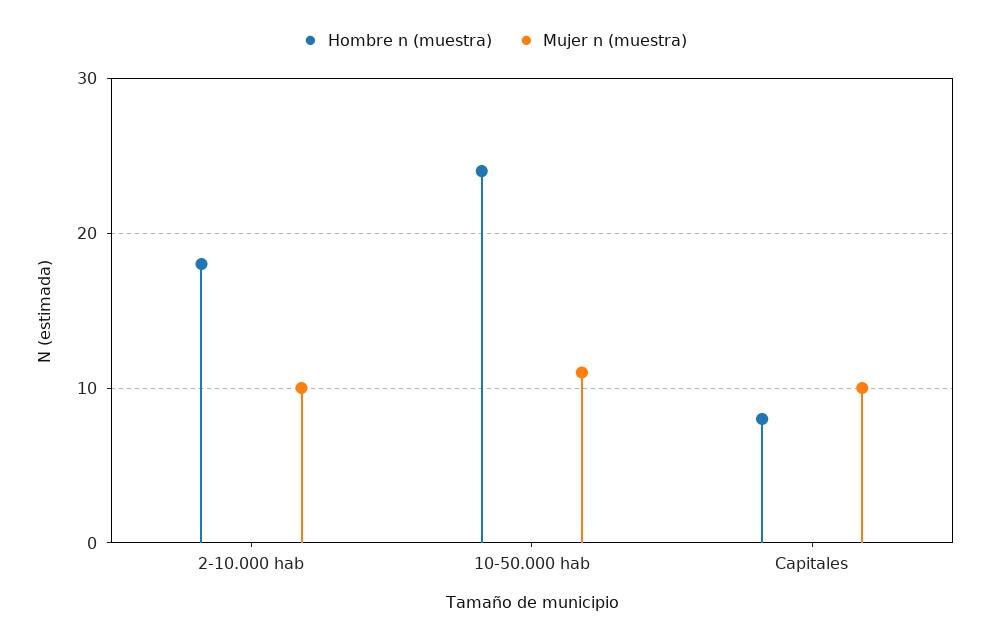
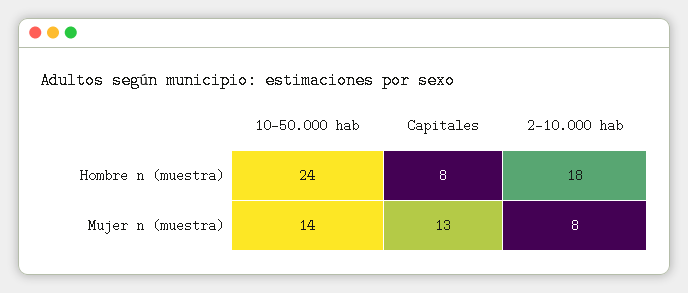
Mujer n (muestra), 2-10.000 hab: 10 -> 8
Mujer n (muestra), 10-50.000 hab: 11 -> 14
Mujer n (muestra), Capitales: 10 -> 13

